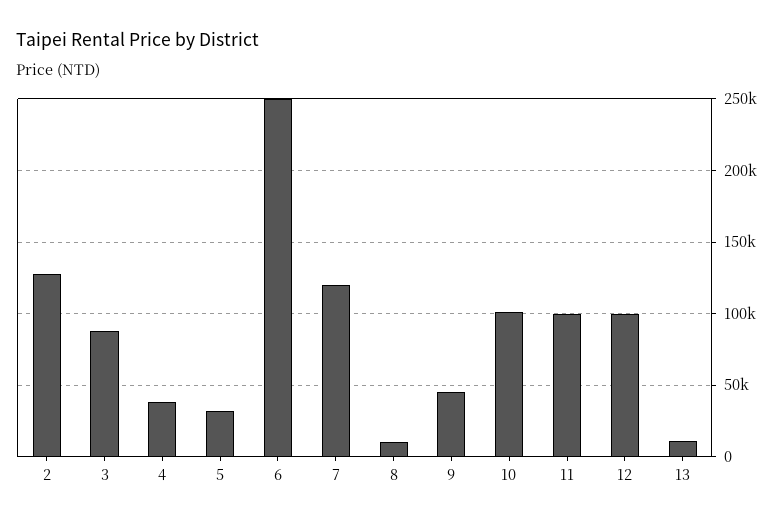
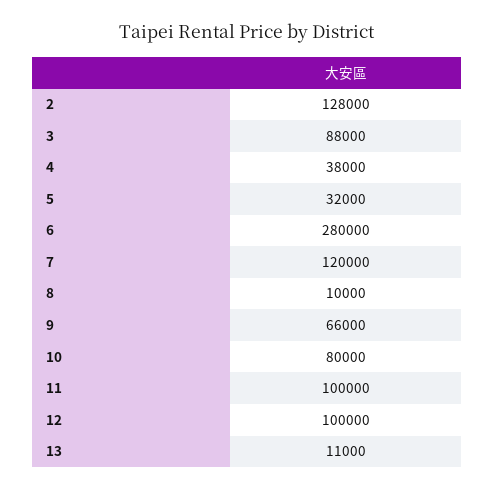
6: 250000 -> 280000
9: 45000 -> 66000
10: 100000 -> 80000

